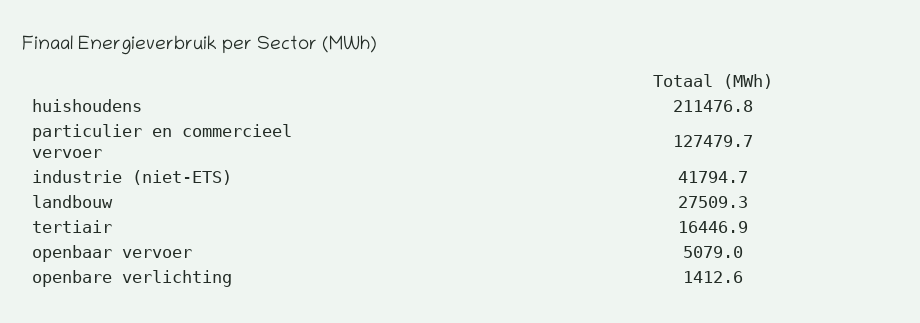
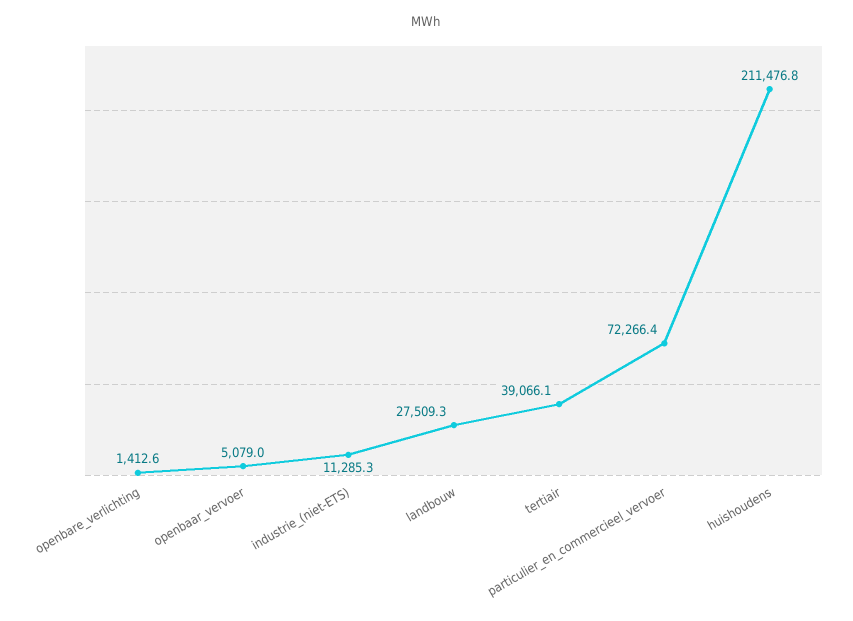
particulier en commercieel vervoer: 127479.7 -> 72266.4
industrie (niet-ETS): 41794.7 -> 11285.3
tertiair: 16446.9 -> 39066.1

